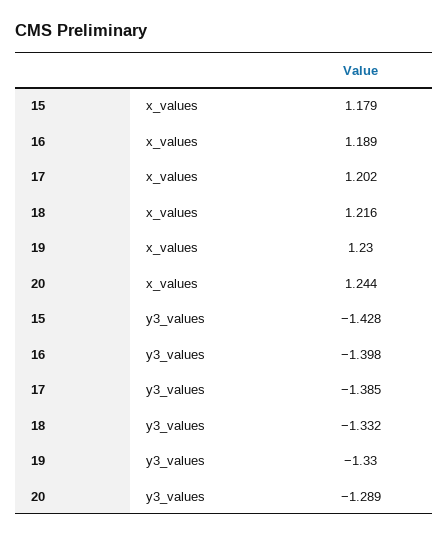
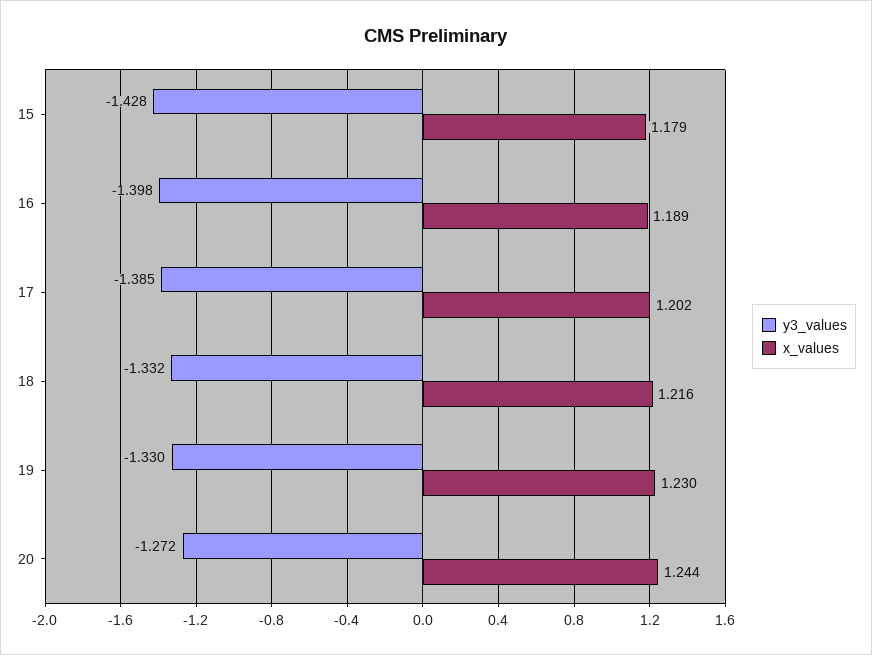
y3_values, 20: -1.289 -> -1.272

